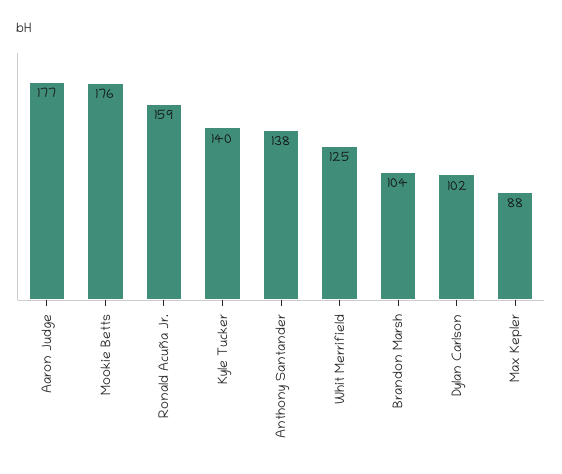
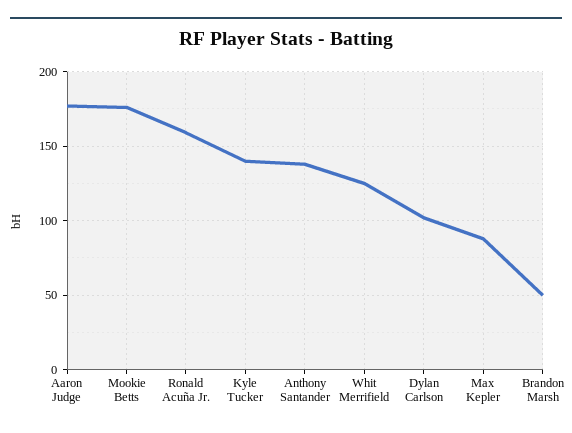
Brandon Marsh: 104 -> 50

